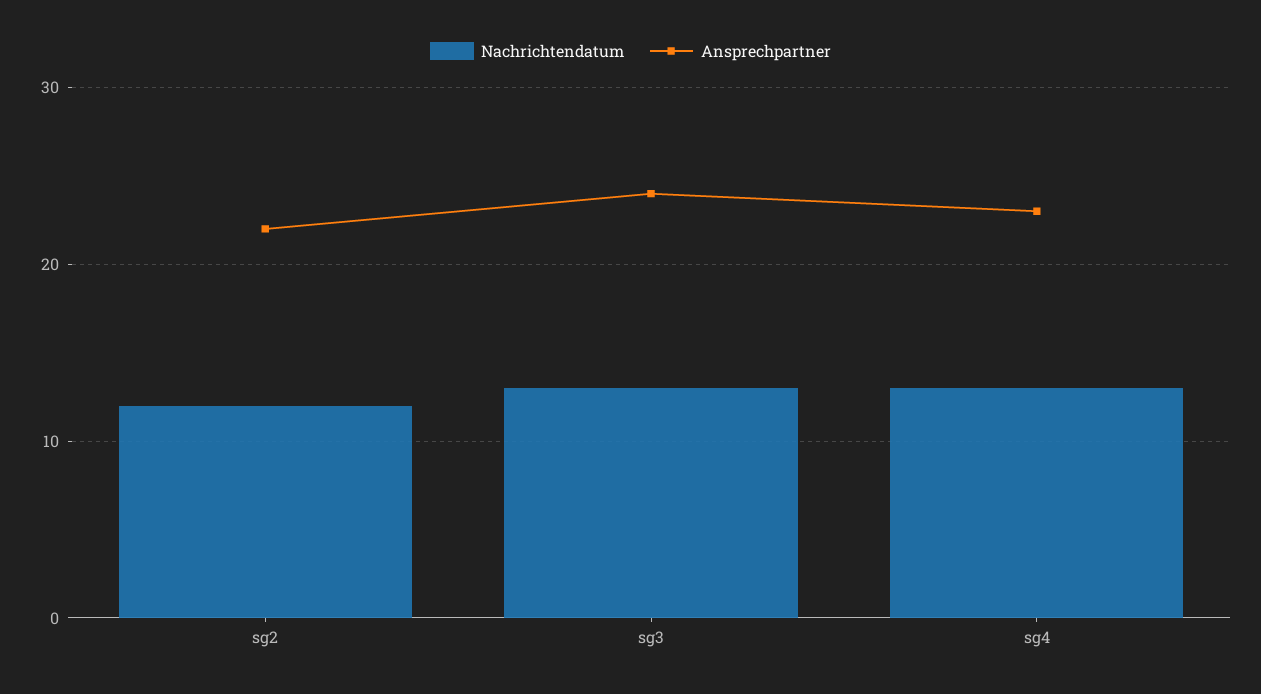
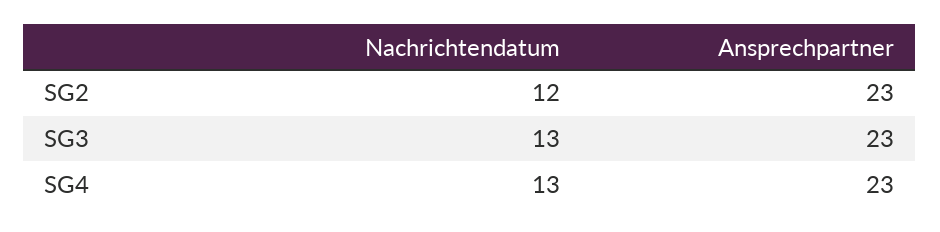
Ansprechpartner, sg2: 22 -> 23
Ansprechpartner, sg3: 24 -> 23

